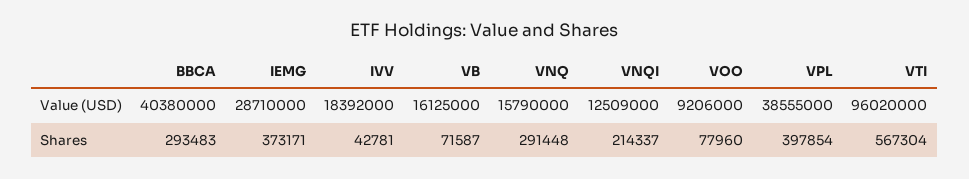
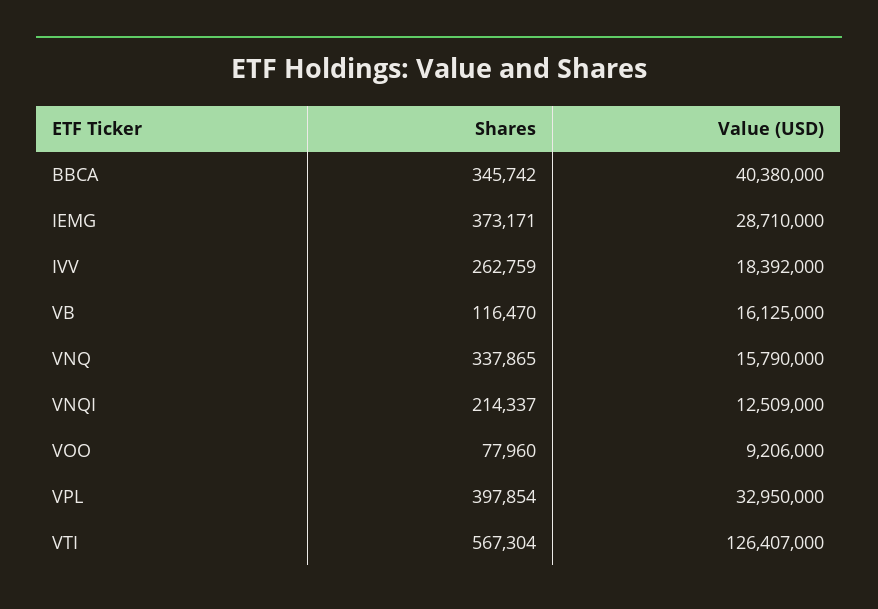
VPL, Value (USD): 38555000 -> 32950000
VTI, Value (USD): 96020000 -> 126407000
BBCA, Shares: 293483 -> 345742
IVV, Shares: 42781 -> 262759
VB, Shares: 71587 -> 116470
VNQ, Shares: 291448 -> 337865

